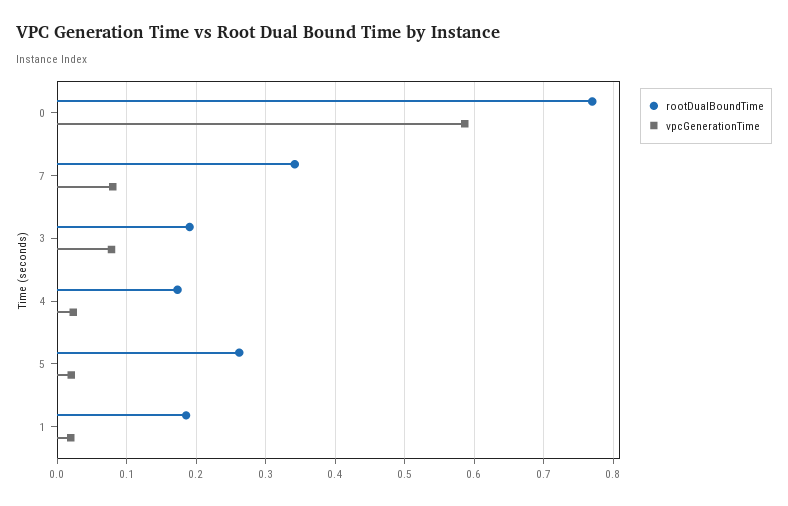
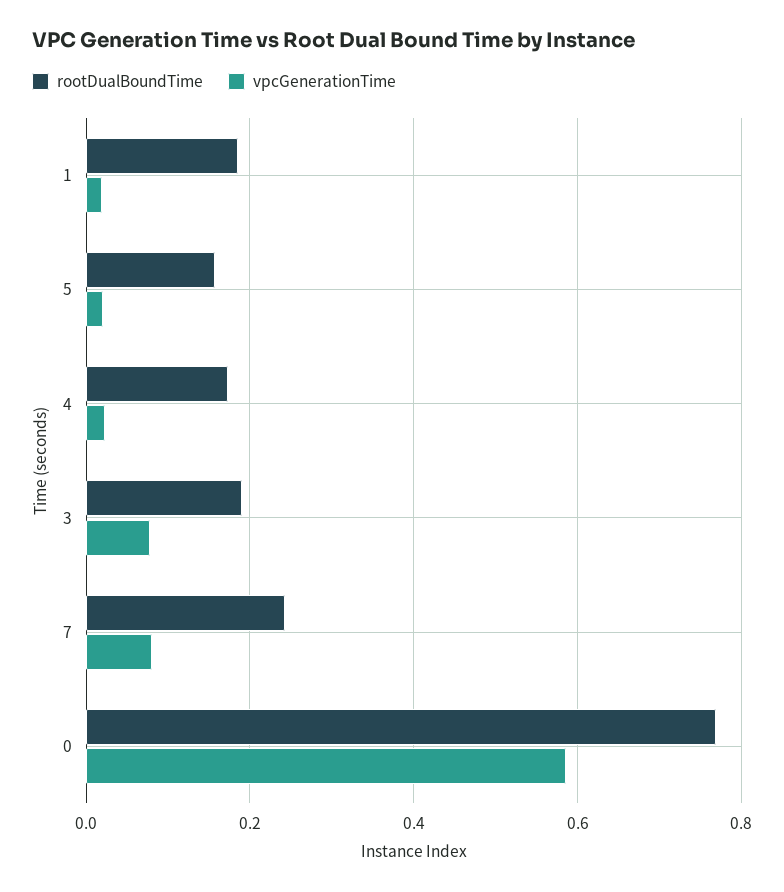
rootDualBoundTime, 7: 0.34 -> 0.24
rootDualBoundTime, 5: 0.26 -> 0.16

